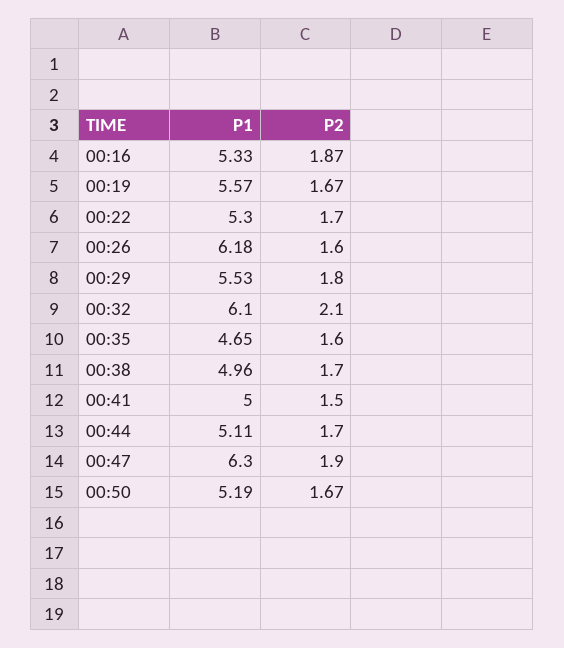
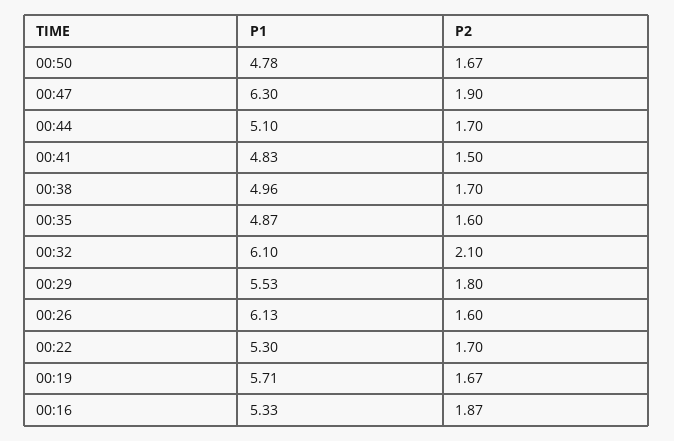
P1, 00:19: 5.57 -> 5.71
P1, 00:26: 6.18 -> 6.13
P1, 00:35: 4.65 -> 4.87
P1, 00:41: 5 -> 4.83
P1, 00:44: 5.11 -> 5.1
P1, 00:50: 5.19 -> 4.78

